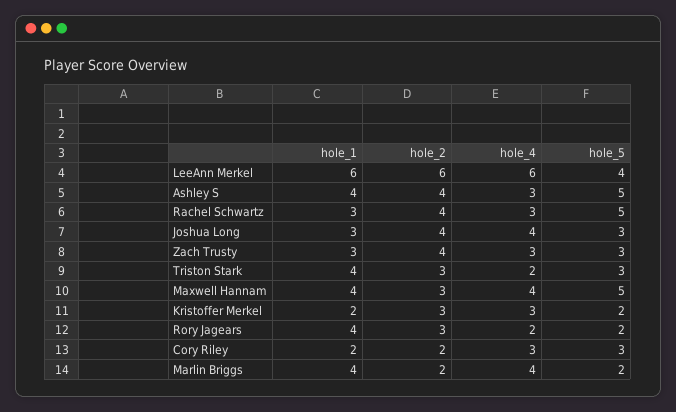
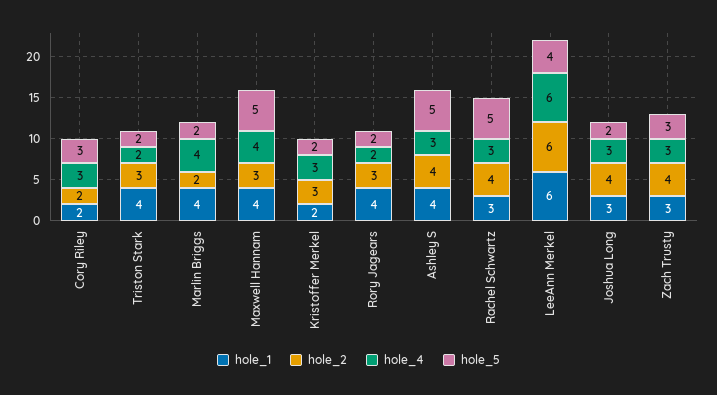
hole_4, Joshua Long: 4 -> 3
hole_5, Joshua Long: 3 -> 2
hole_5, Triston Stark: 3 -> 2

